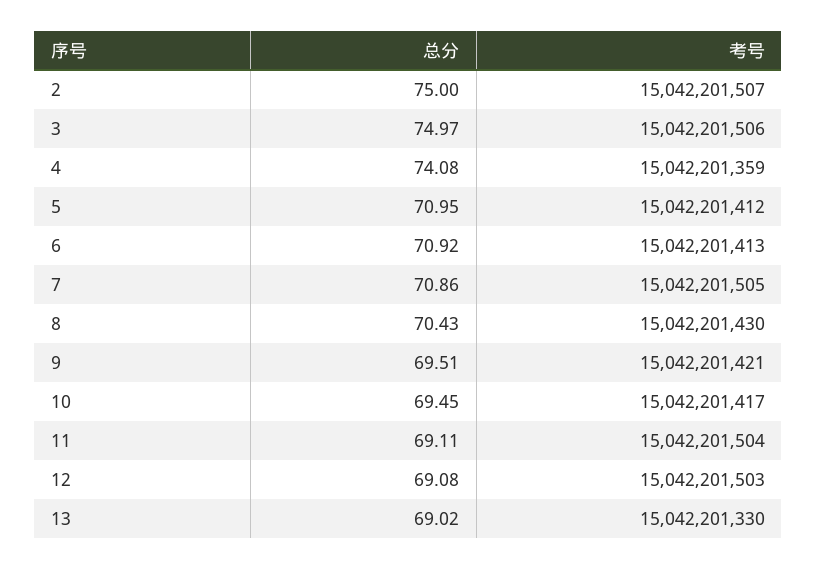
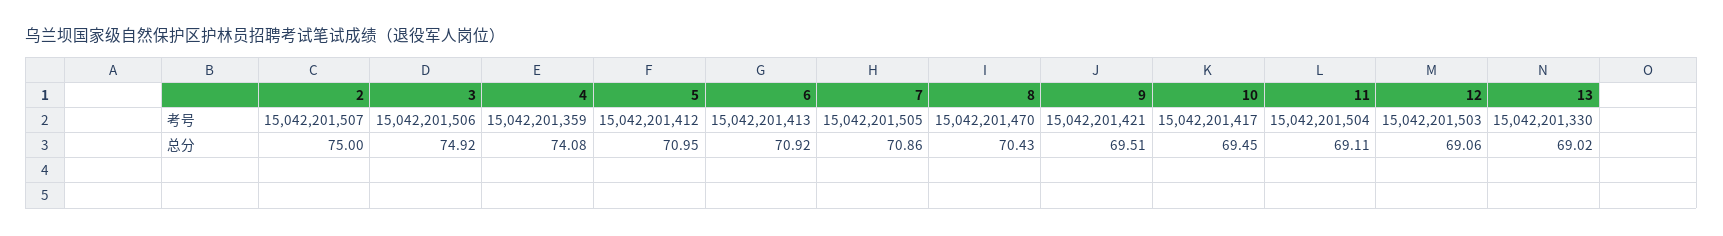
总分, 3: 74.97 -> 74.92
考号, 8: 15042201430 -> 15042201470
总分, 12: 69.08 -> 69.06

